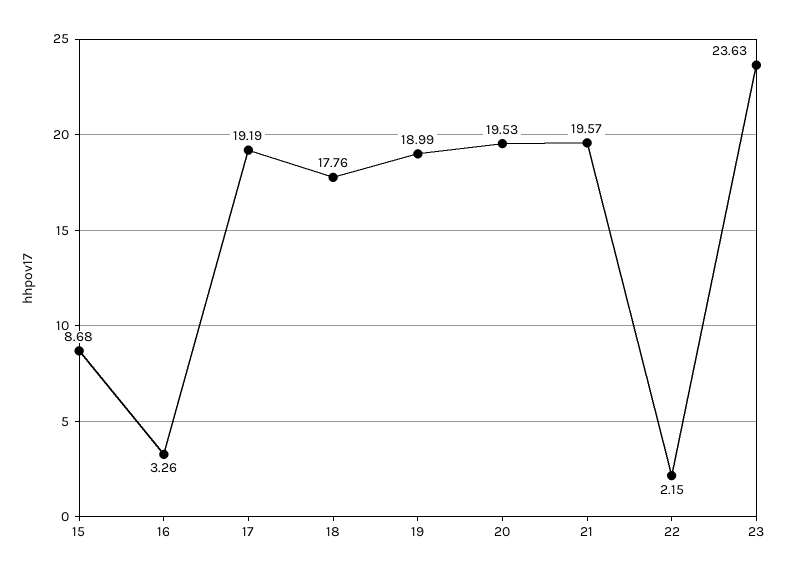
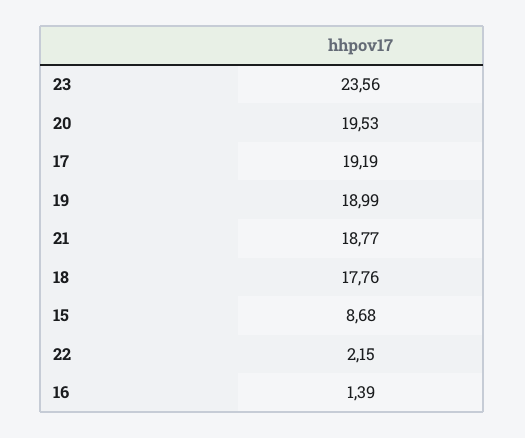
16: 3.26 -> 1.39
21: 19.57 -> 18.77
23: 23.63 -> 23.56

